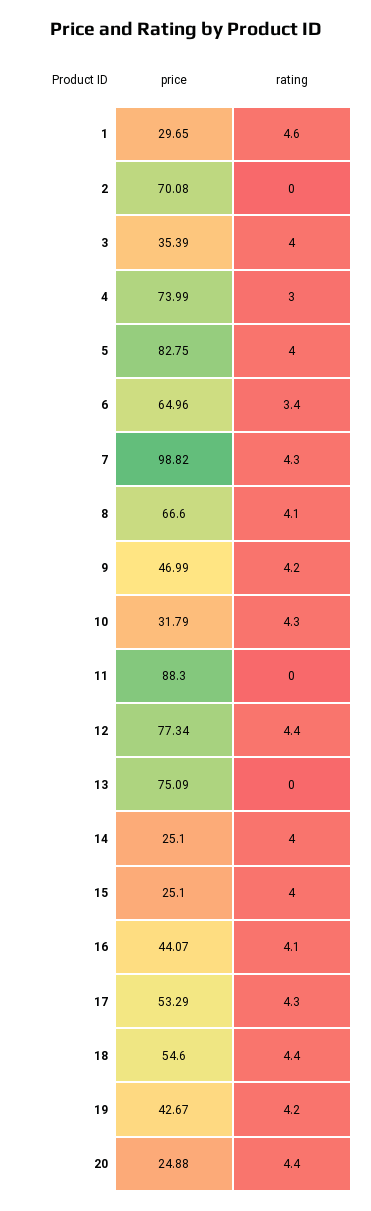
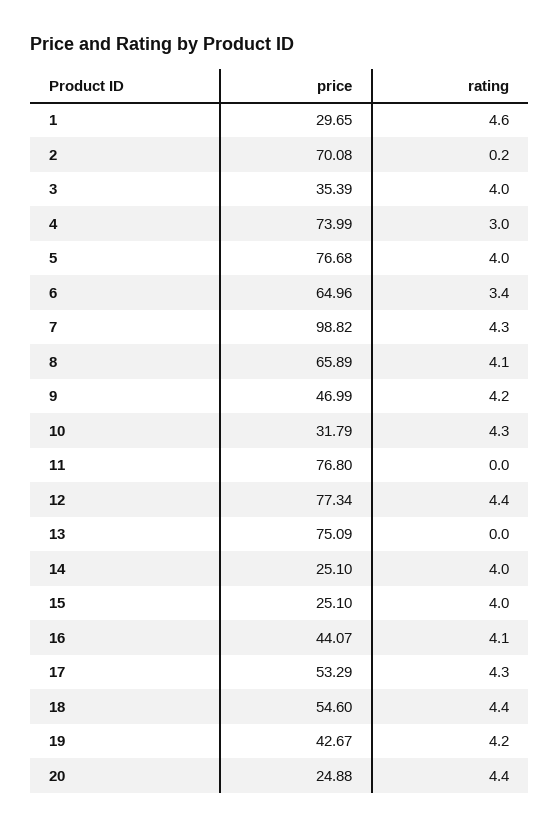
rating, 2: 0 -> 0.2
price, 5: 82.75 -> 76.68
price, 8: 66.6 -> 65.89
price, 11: 88.3 -> 76.8

